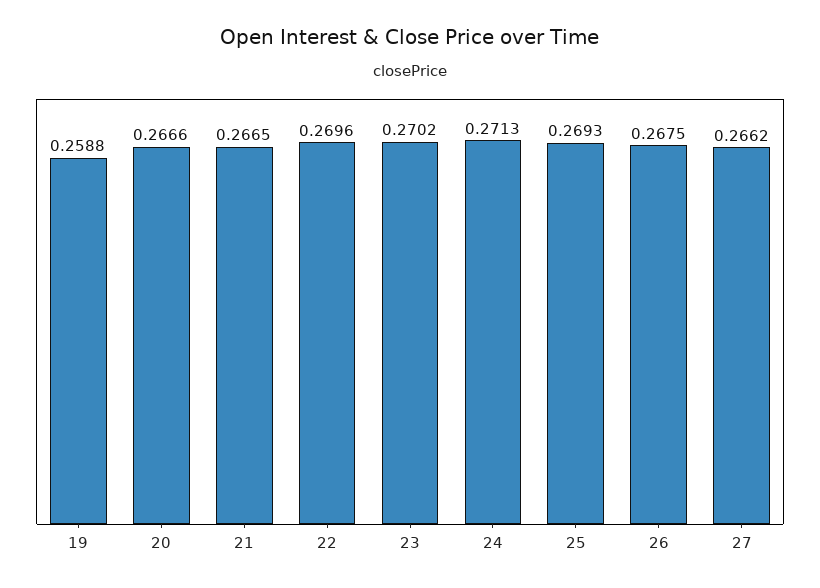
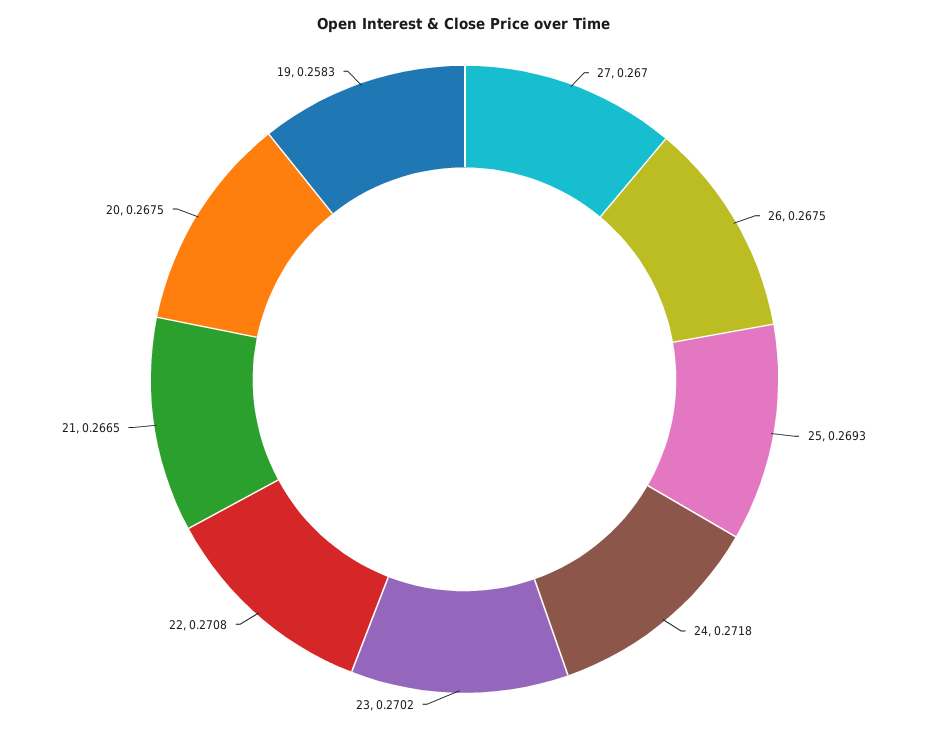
19: 0.2588 -> 0.2583
20: 0.2666 -> 0.2675
22: 0.2696 -> 0.2708
24: 0.2713 -> 0.2718
27: 0.2662 -> 0.267

